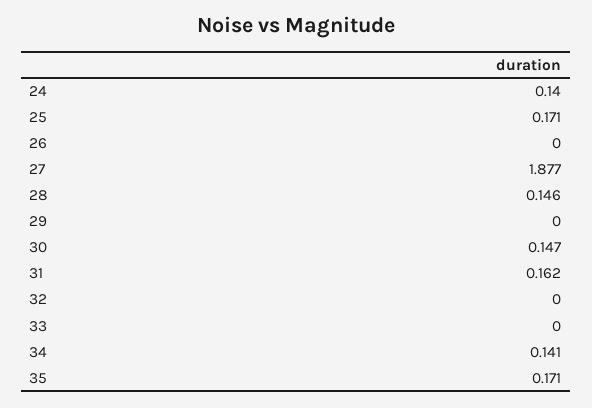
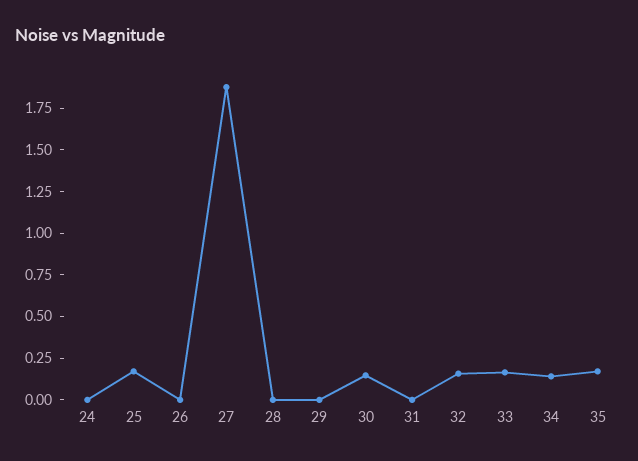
24: 0.14 -> 0
28: 0.146 -> 0
31: 0.162 -> 0
32: 0 -> 0.15
33: 0 -> 0.15

